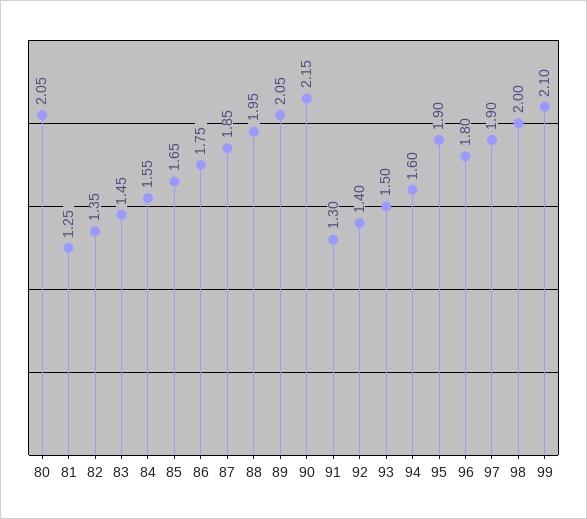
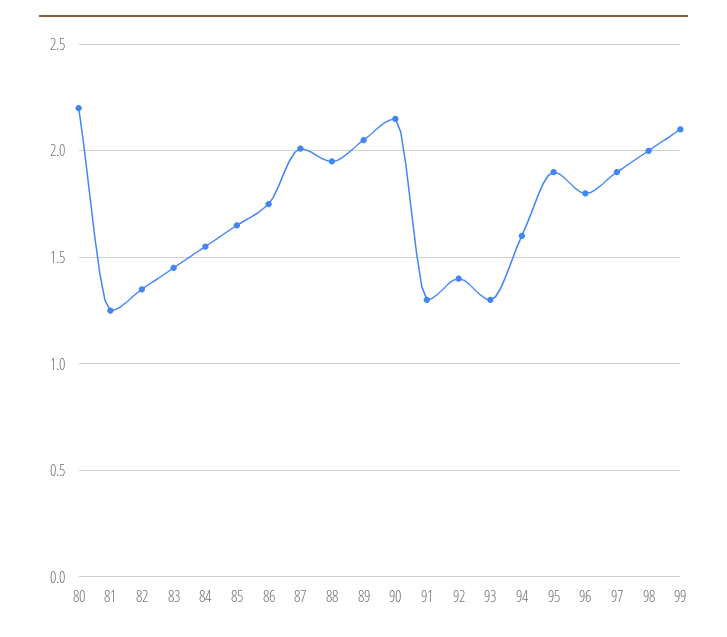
80: 2.05 -> 2.2
87: 1.85 -> 2
93: 1.5 -> 1.3

